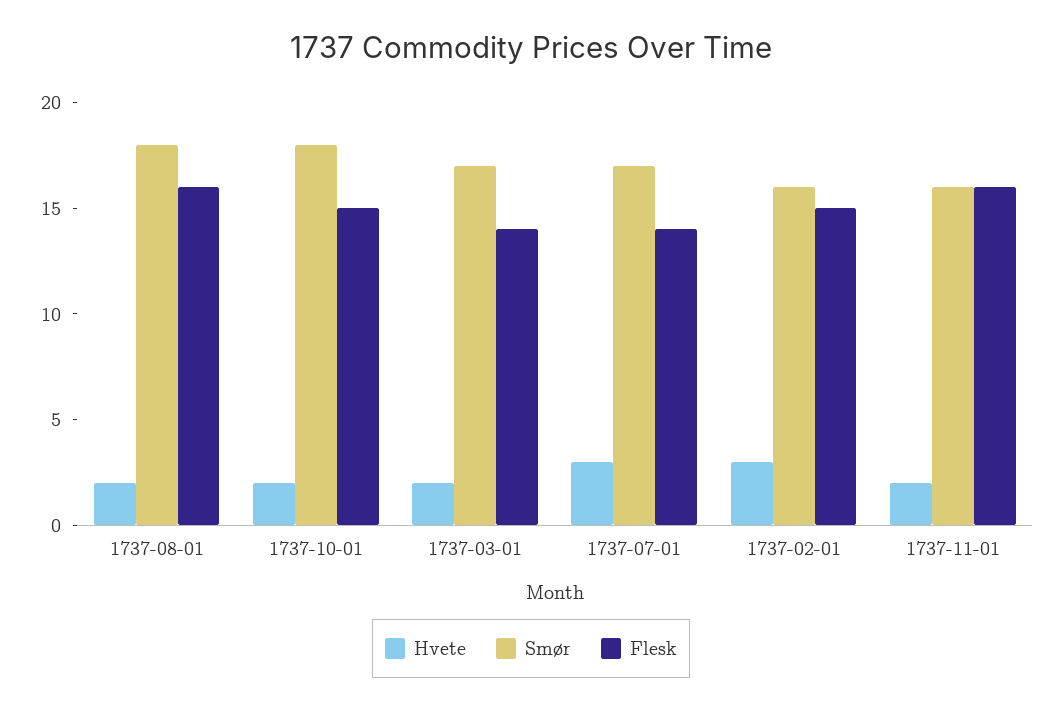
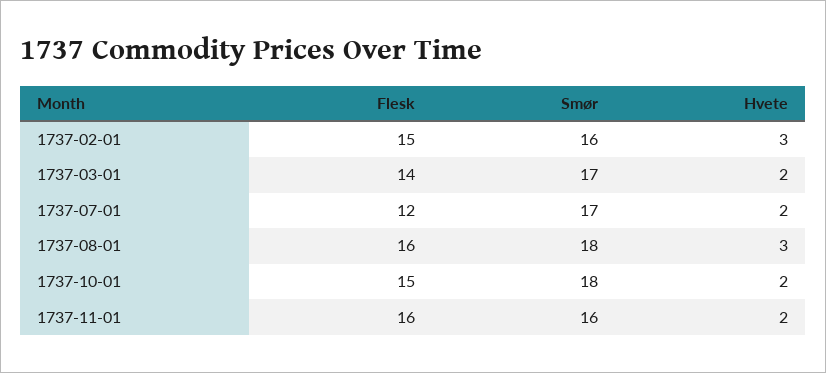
Hvete, 1737-08-01: 2 -> 3
Hvete, 1737-07-01: 3 -> 2
Flesk, 1737-07-01: 14 -> 12

